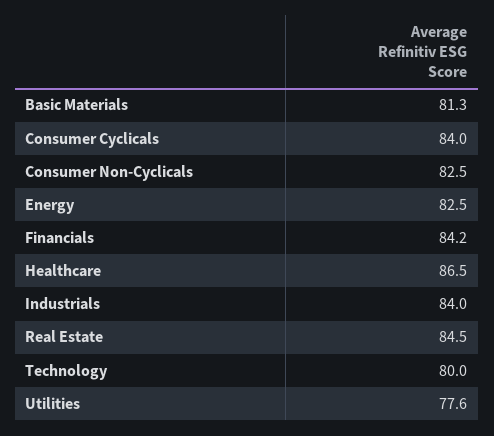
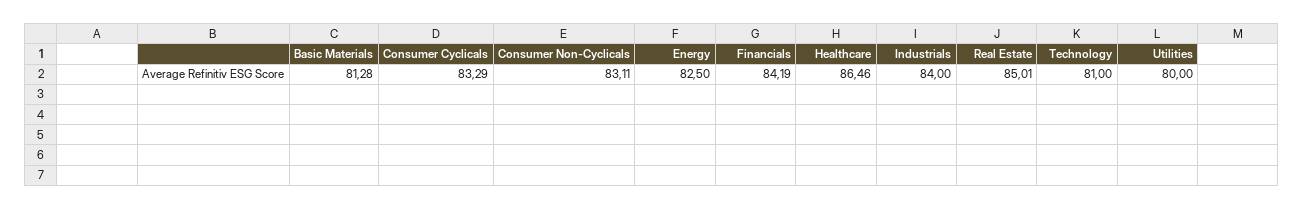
Consumer Cyclicals: 84 -> 83.29
Consumer Non-Cyclicals: 82.5 -> 83.11
Real Estate: 84.5 -> 85.01
Technology: 80 -> 81
Utilities: 77.6 -> 80

